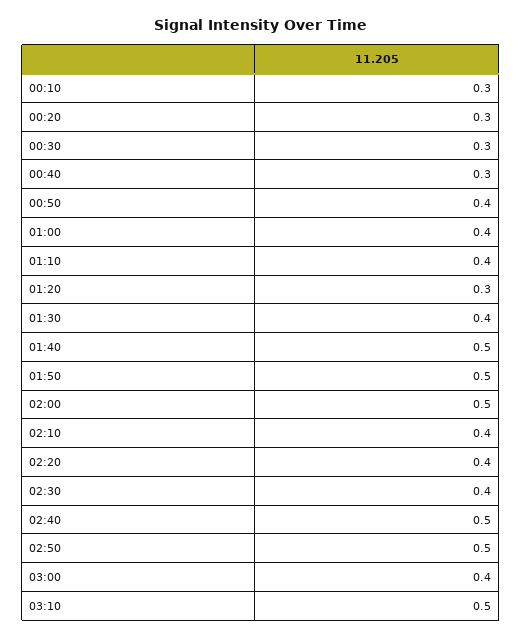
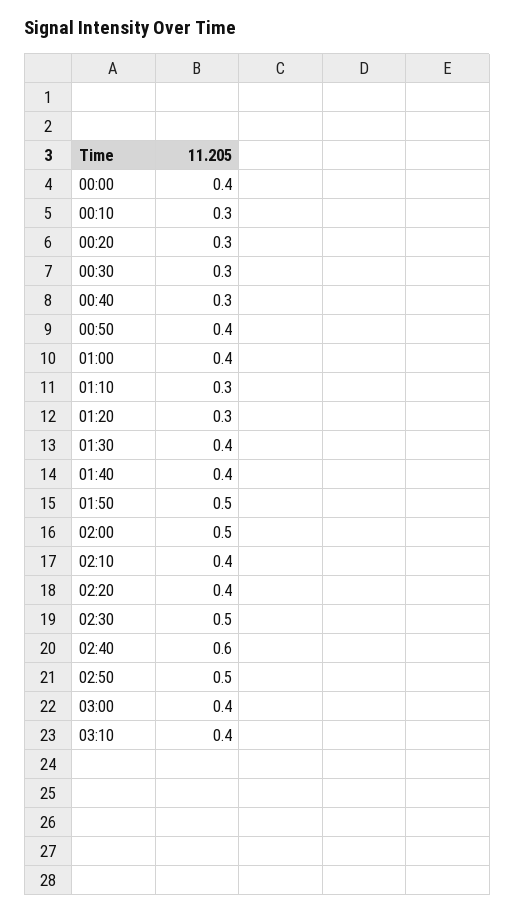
01:10: 0.4 -> 0.3
01:40: 0.5 -> 0.4
02:30: 0.4 -> 0.5
02:40: 0.5 -> 0.6
03:10: 0.5 -> 0.4
00:00: none -> 0.4

